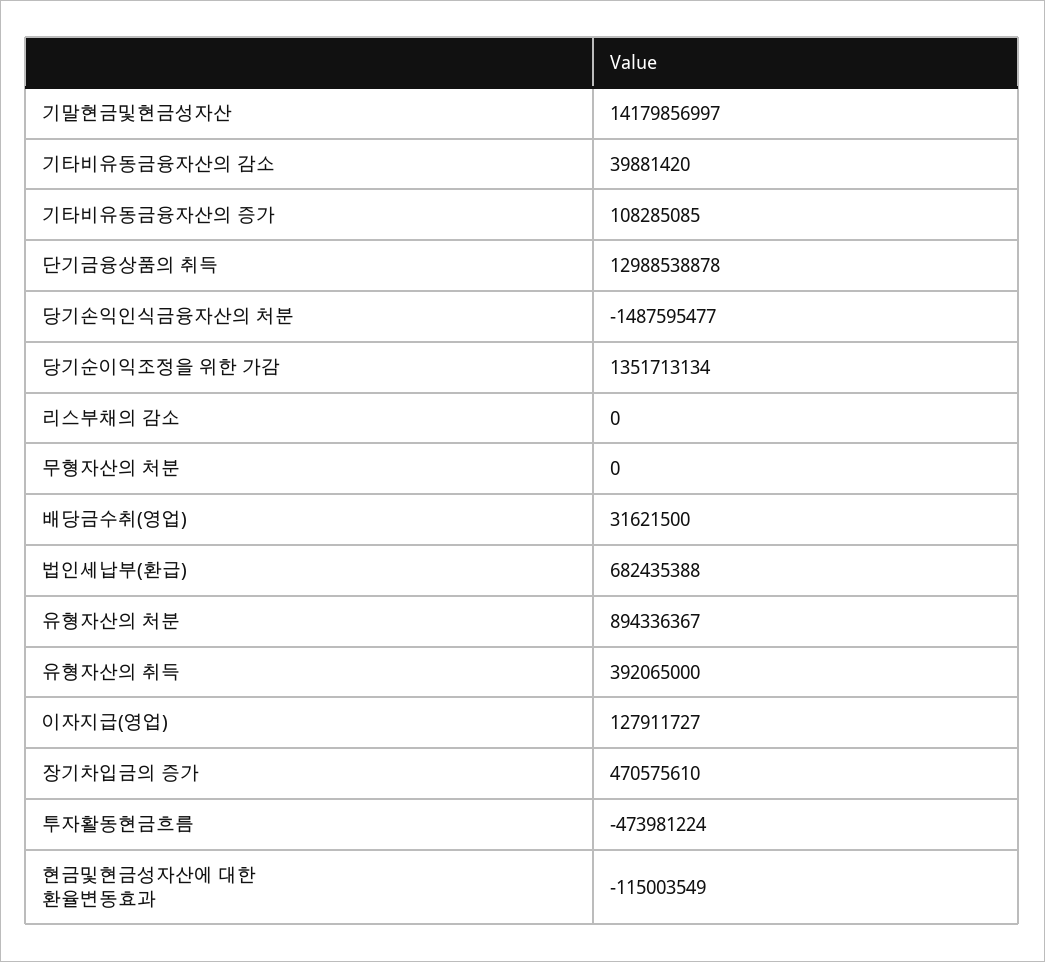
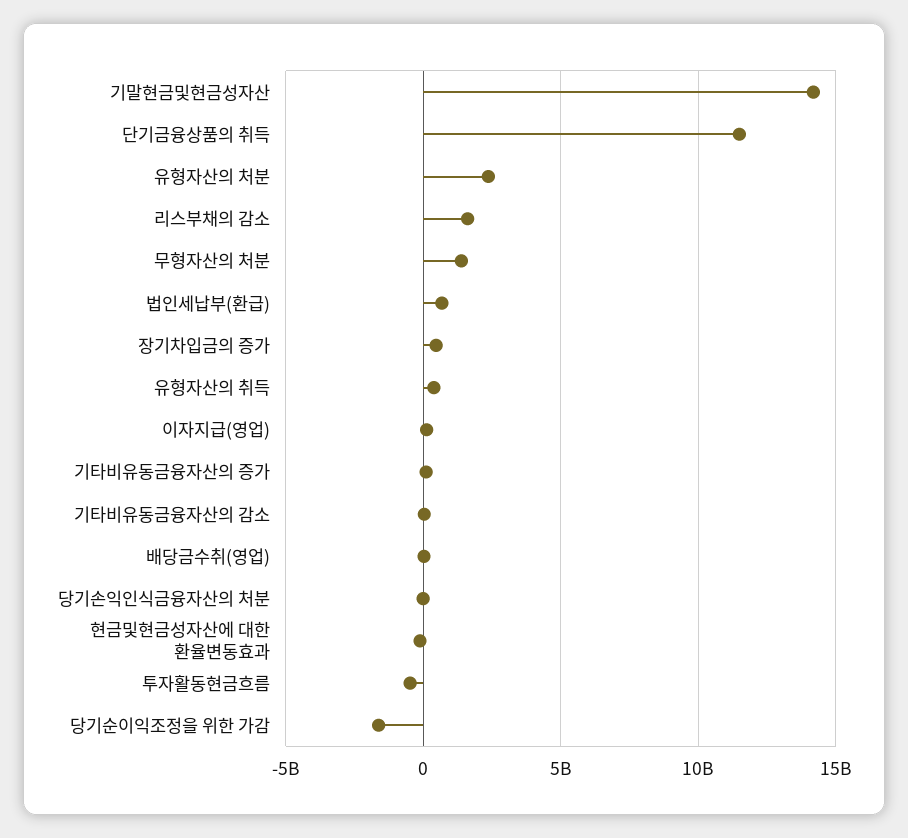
단기금융상품의 취득: 12988538878 -> 11500000000
당기손익인식금융자산의 처분: -1487595477 -> 0
당기순이익조정을 위한 가감: 1351713134 -> -1500000000
리스부채의 감소: 0 -> 1500000000
무형자산의 처분: 0 -> 1500000000
유형자산의 처분: 894336367 -> 2500000000

